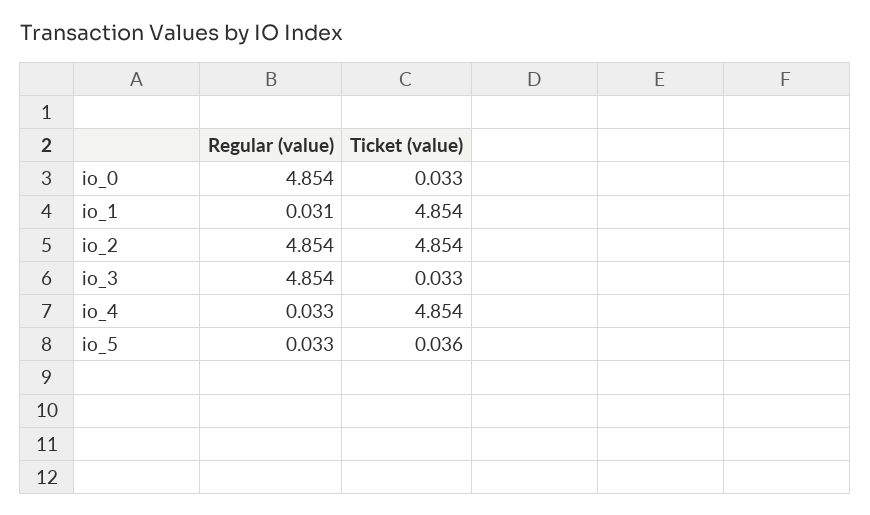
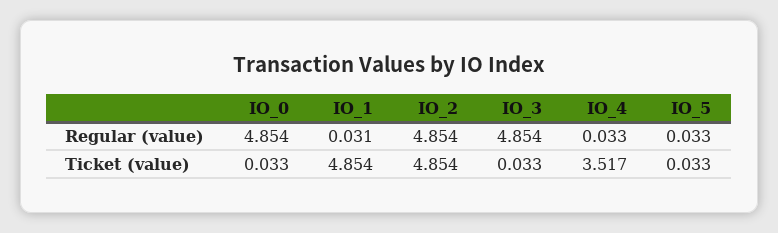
Ticket (value), io_4: 4.854 -> 3.517
Ticket (value), io_5: 0.036 -> 0.033

